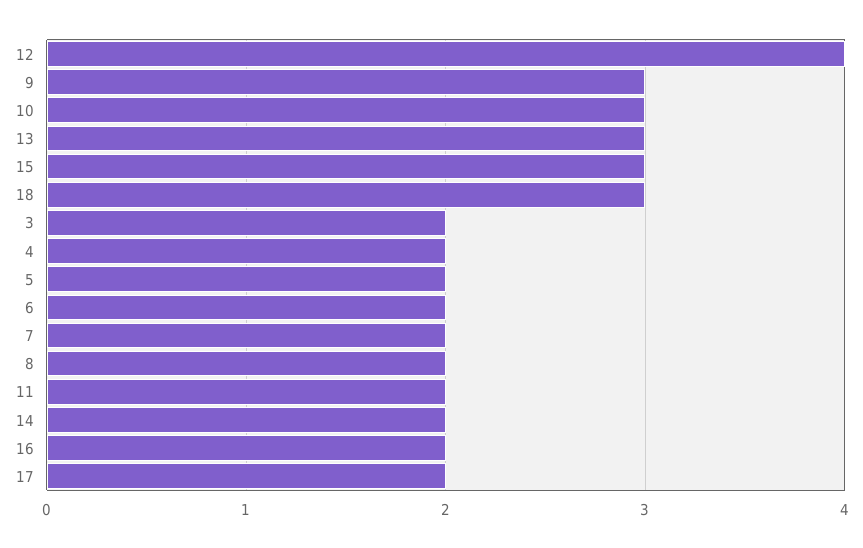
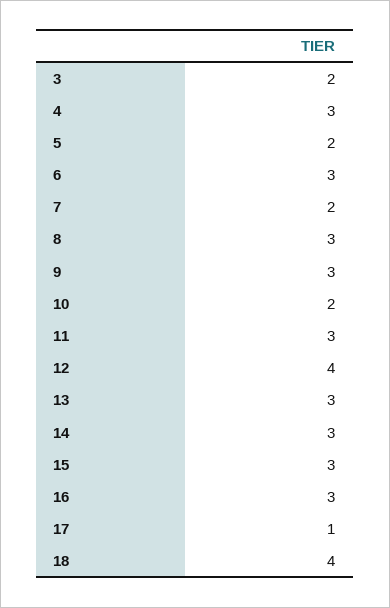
10: 3 -> 2
18: 3 -> 4
4: 2 -> 3
6: 2 -> 3
8: 2 -> 3
11: 2 -> 3
14: 2 -> 3
16: 2 -> 3
17: 2 -> 1

